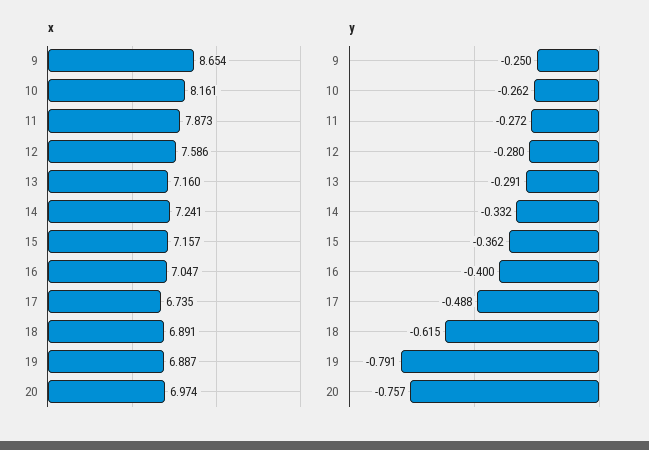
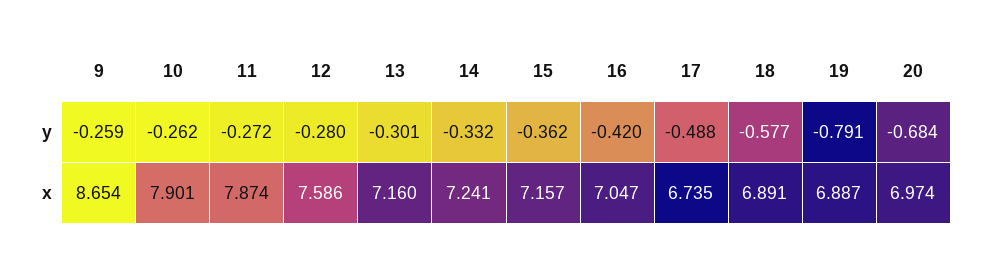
x, 10: 8.161 -> 7.901
x, 11: 7.873 -> 7.874
y, 9: -0.25 -> -0.259
y, 13: -0.291 -> -0.301
y, 16: -0.4 -> -0.42
y, 18: -0.615 -> -0.577
y, 20: -0.757 -> -0.684

